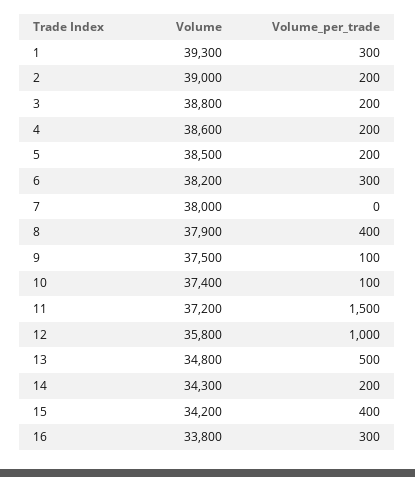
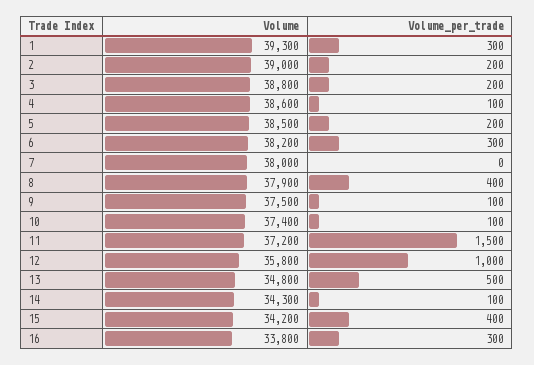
Volume_per_trade, 4: 200 -> 100
Volume_per_trade, 14: 200 -> 100

